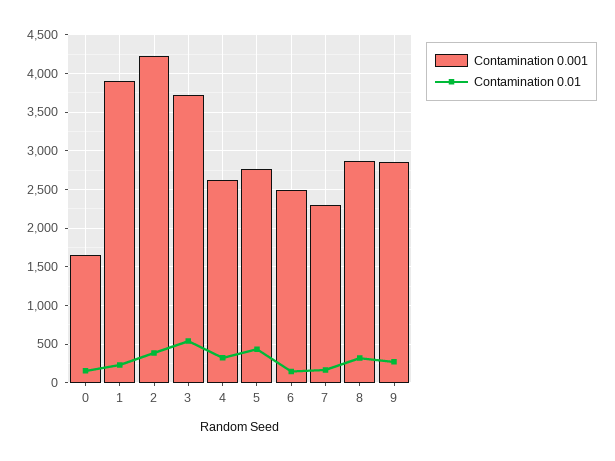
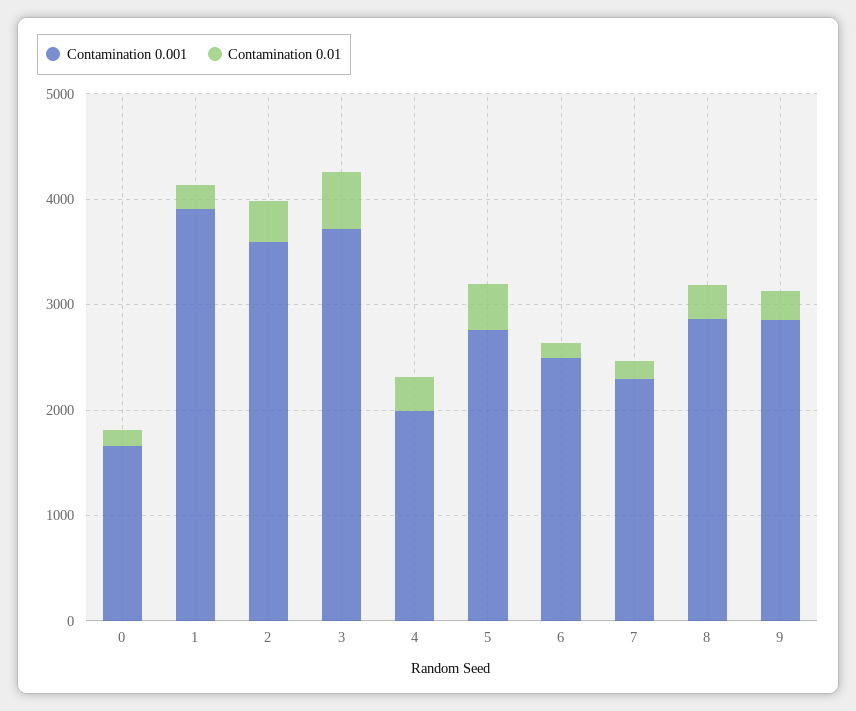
Contamination 0.001, 2: 4200 -> 3600
Contamination 0.001, 4: 2600 -> 2000

